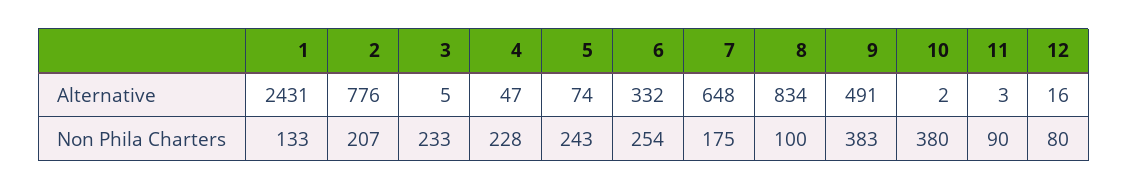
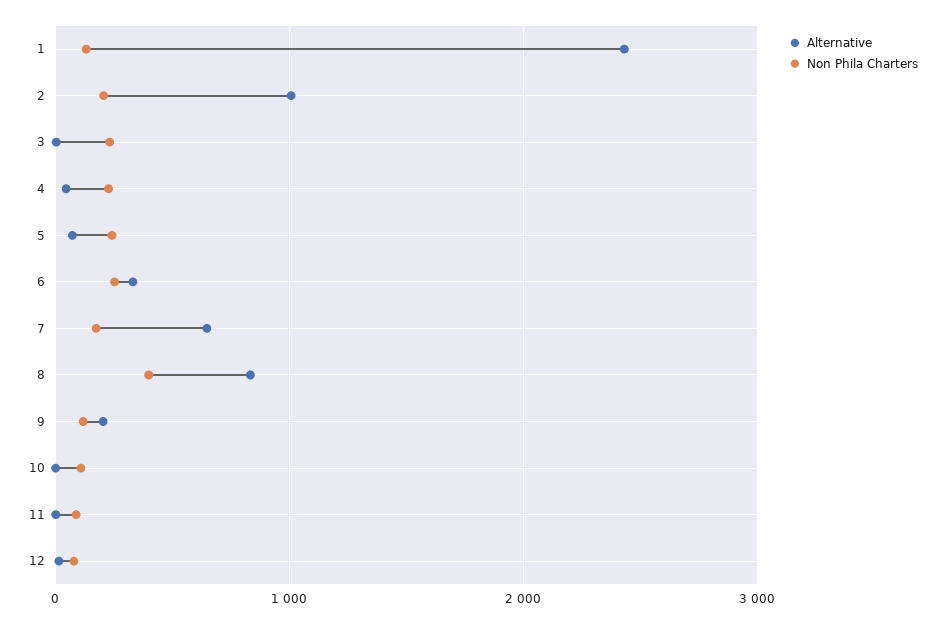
Alternative, 2: 776 -> 1000
Alternative, 9: 491 -> 200
Non Phila Charters, 8: 100 -> 400
Non Phila Charters, 9: 383 -> 100
Non Phila Charters, 10: 380 -> 100

